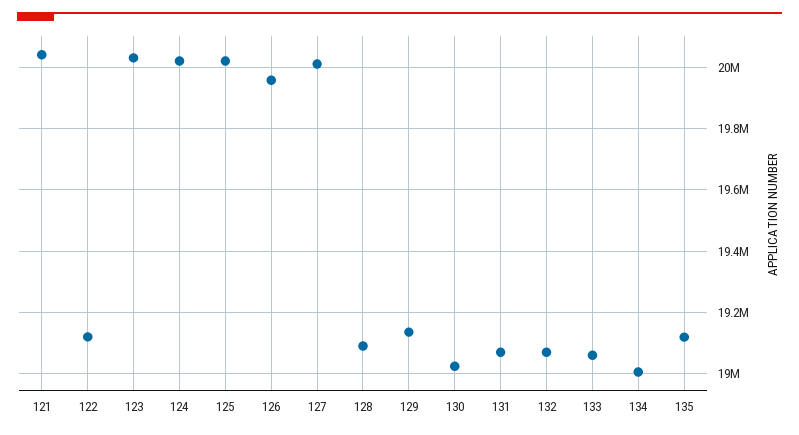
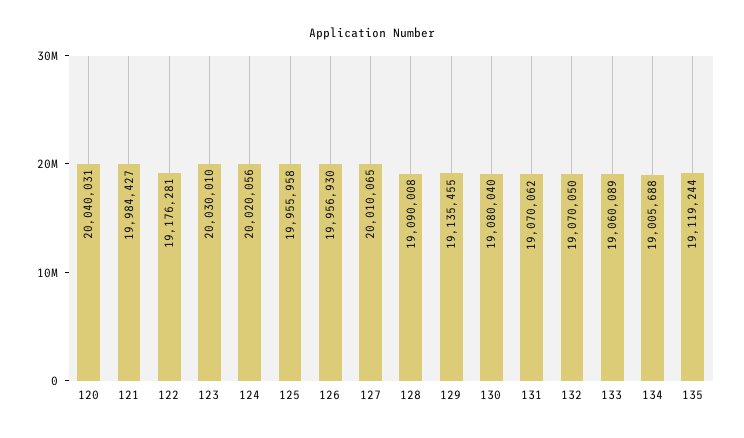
121: 20040000 -> 19984427
122: 19120000 -> 19176281
125: 20020000 -> 19955958
130: 19020000 -> 19080040
120: none -> 20040031

